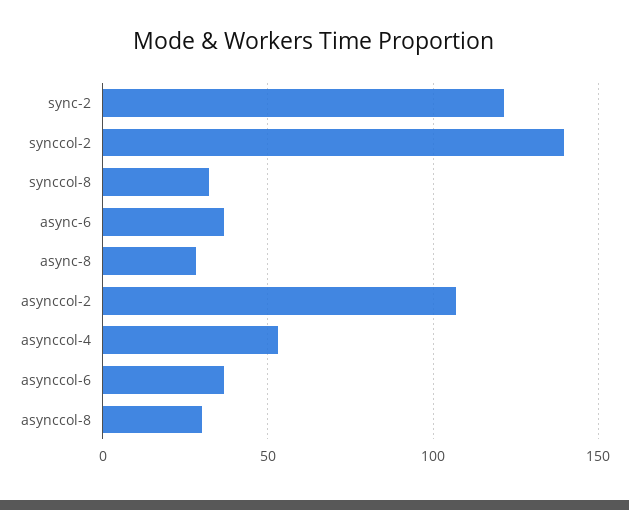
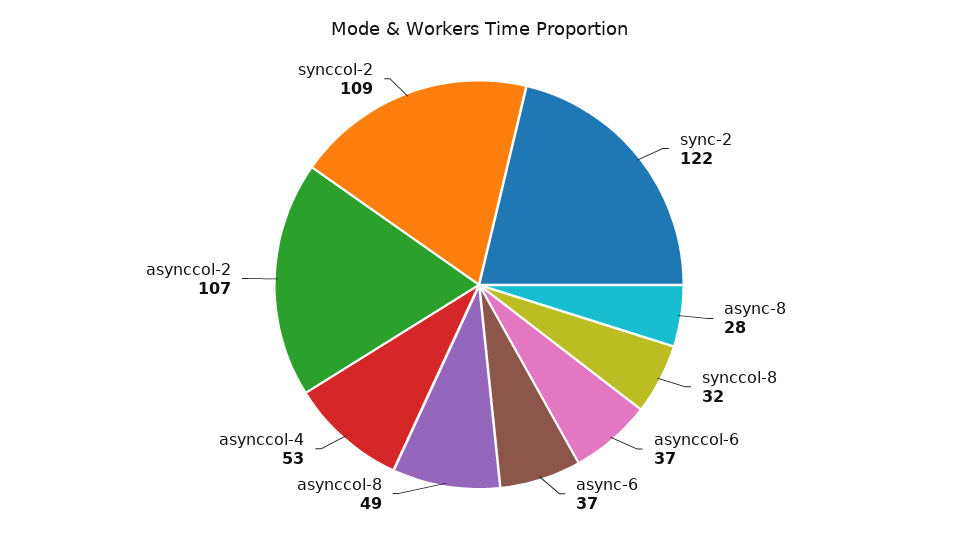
synccol-2: 140 -> 109
asynccol-8: 30 -> 49

